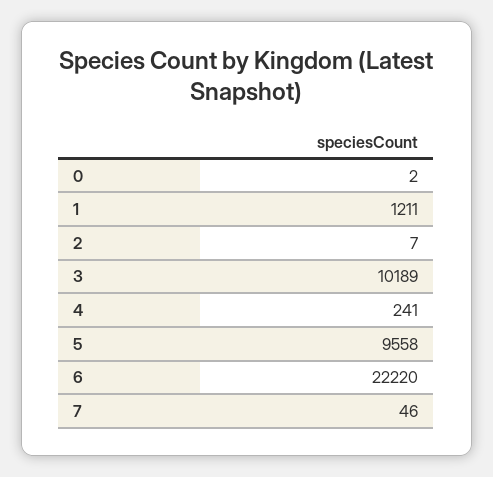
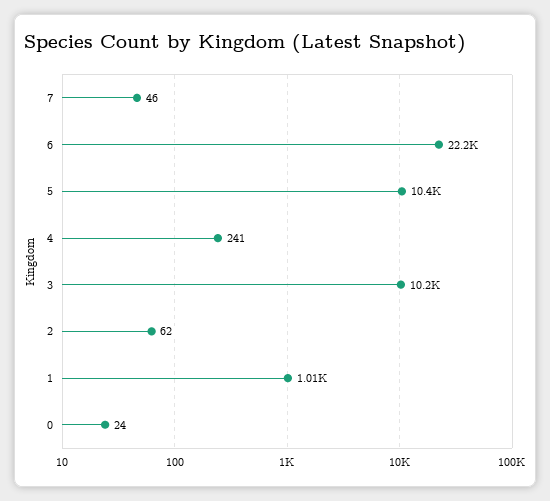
0: 2 -> 24
1: 1211 -> 1010
2: 7 -> 62
5: 9558 -> 10400

